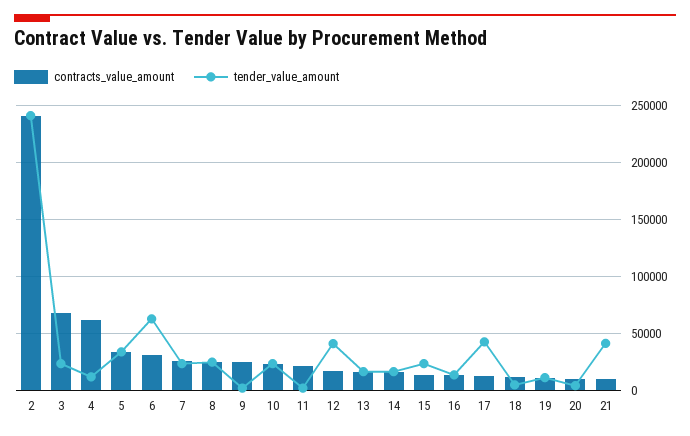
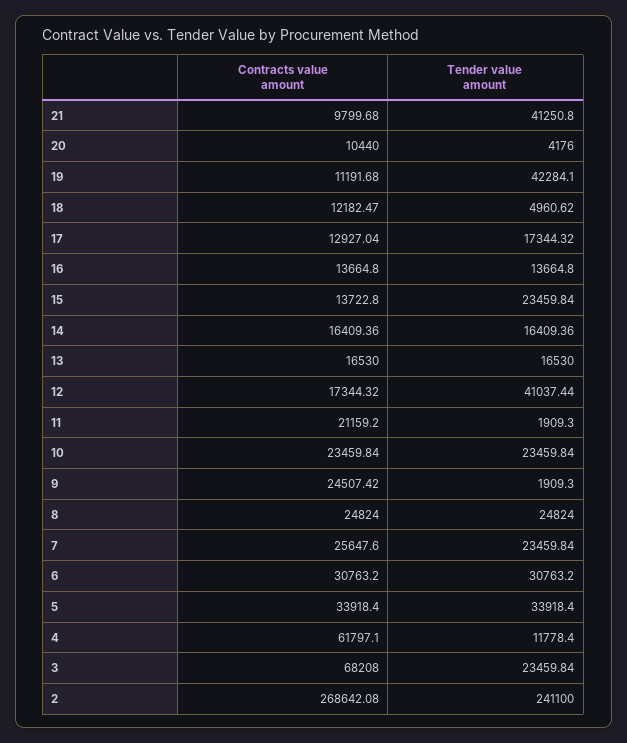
contracts_value_amount, 2: 240000 -> 268642.08
tender_value_amount, 6: 60000 -> 30763.2
tender_value_amount, 17: 40000 -> 17344.32
tender_value_amount, 19: 10000 -> 42284.1

